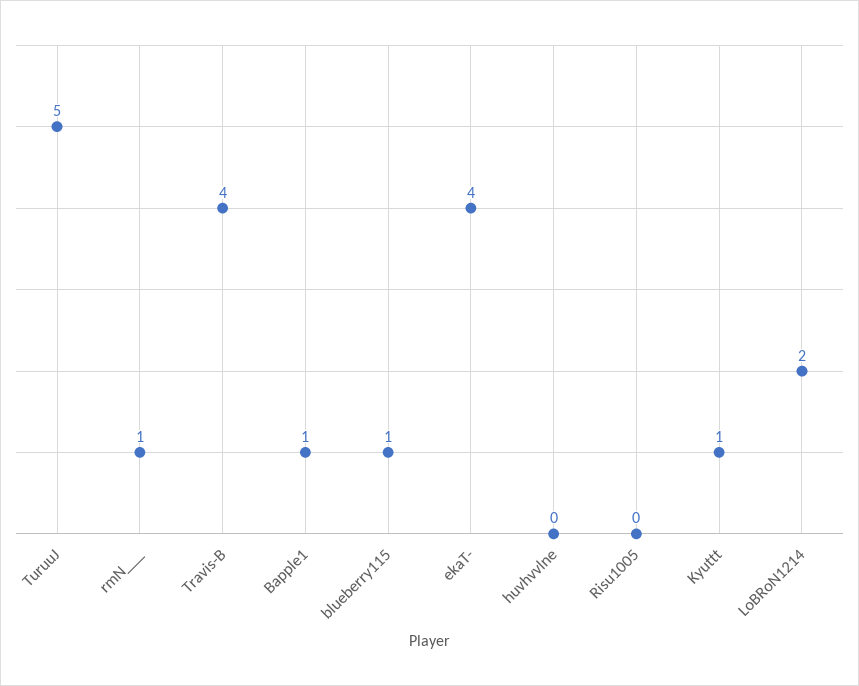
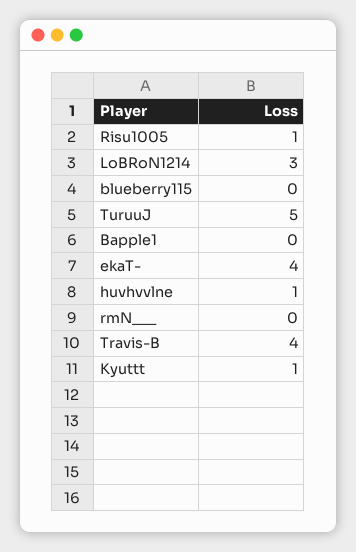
rmN___: 1 -> 0
Bapple1: 1 -> 0
blueberry115: 1 -> 0
huvhvvlne: 0 -> 1
Risu1005: 0 -> 1
LoBRoN1214: 2 -> 3

